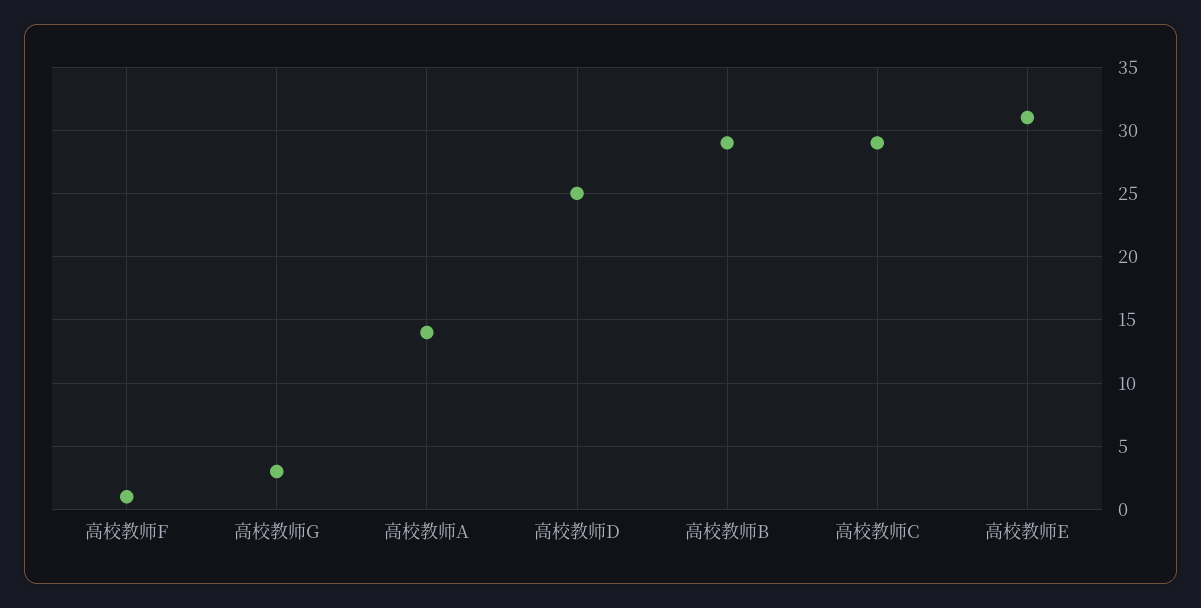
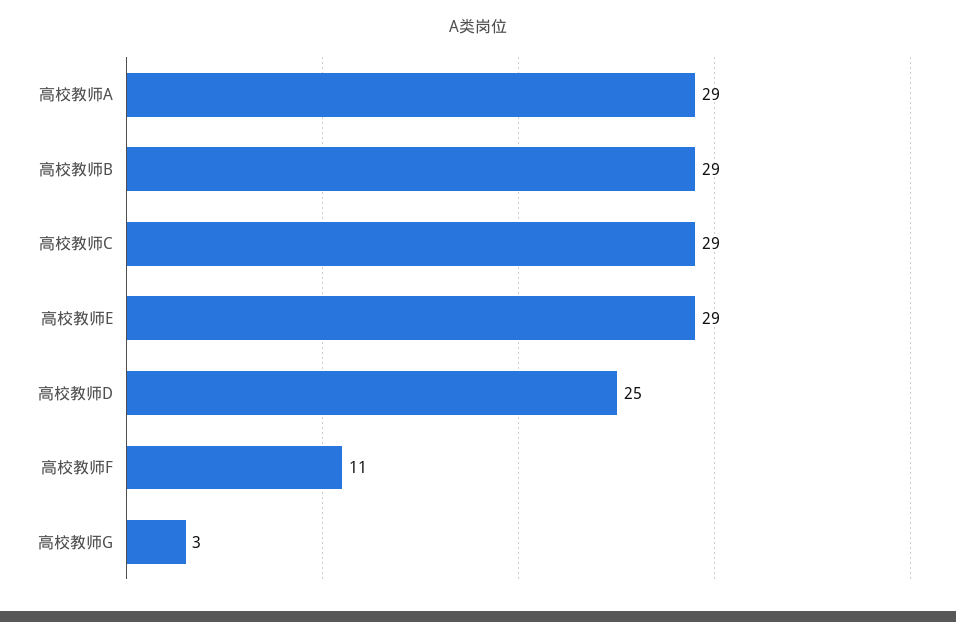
高校教师F: 1 -> 11
高校教师A: 14 -> 29
高校教师E: 31 -> 29

